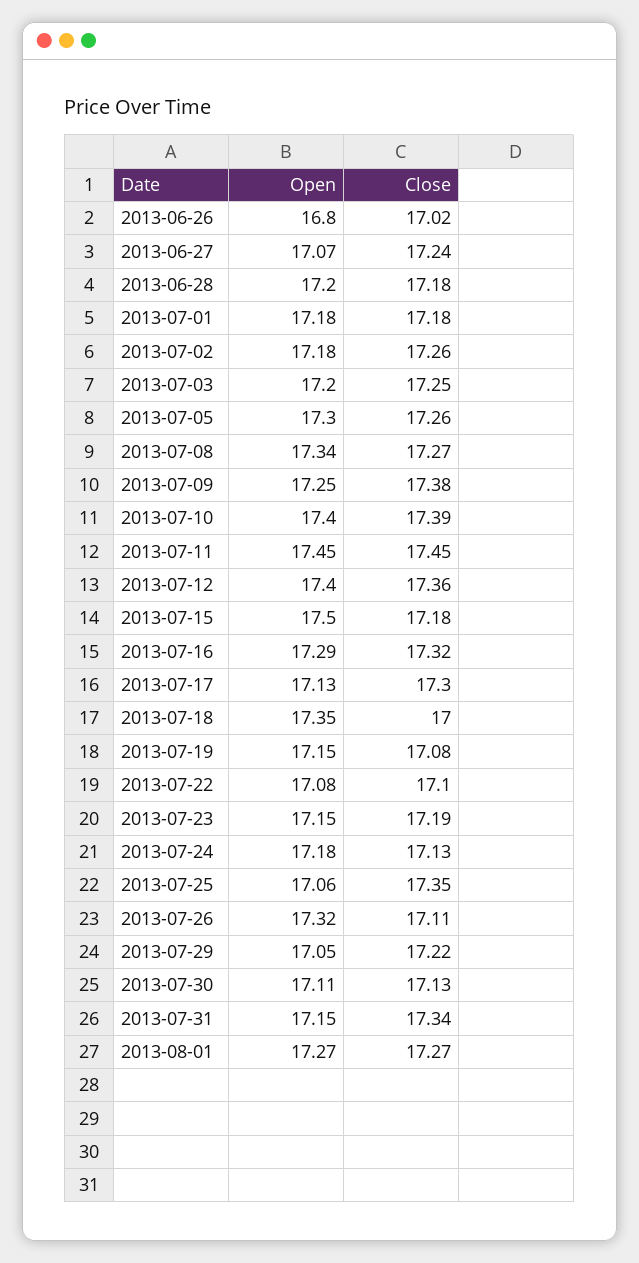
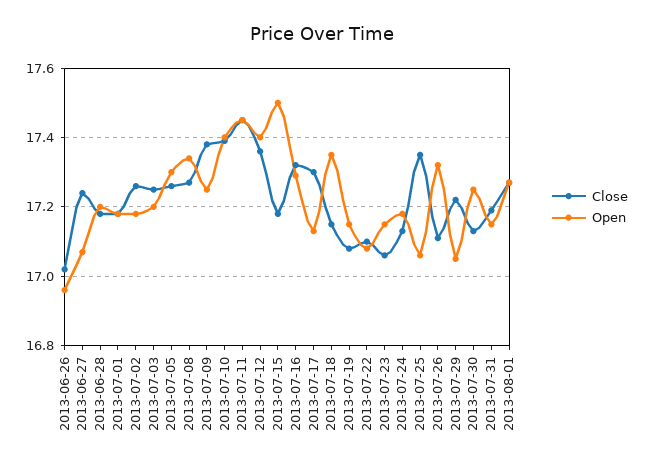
Open, 2013-06-26: 16.8 -> 16.95
Close, 2013-07-18: 17 -> 17.15
Close, 2013-07-23: 17.19 -> 17.05
Open, 2013-07-30: 17.11 -> 17.25
Close, 2013-07-31: 17.34 -> 17.2

